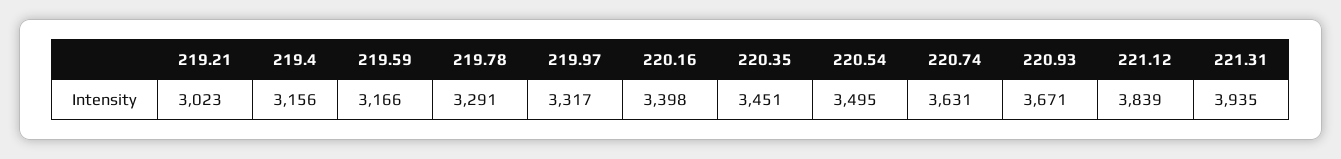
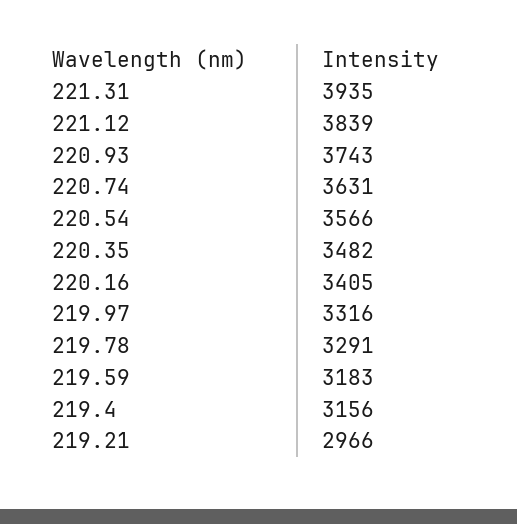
219.21: 3023 -> 2966
219.59: 3166 -> 3183
219.97: 3317 -> 3316
220.16: 3398 -> 3405
220.35: 3451 -> 3482
220.54: 3495 -> 3566
220.93: 3671 -> 3743

